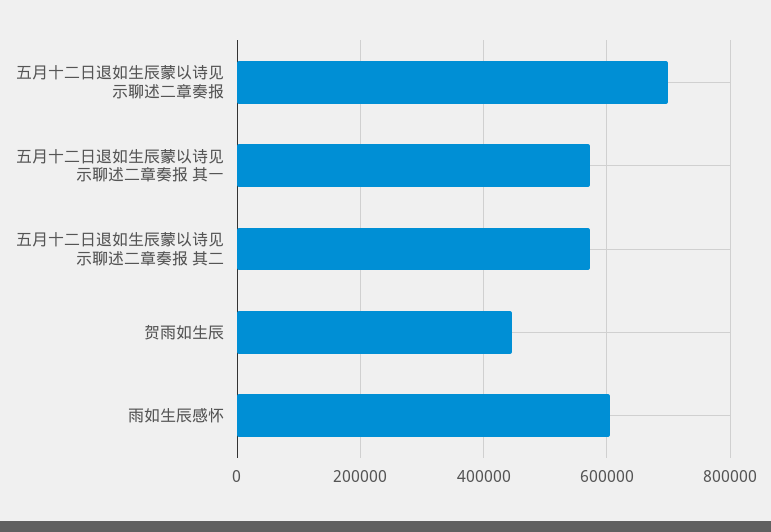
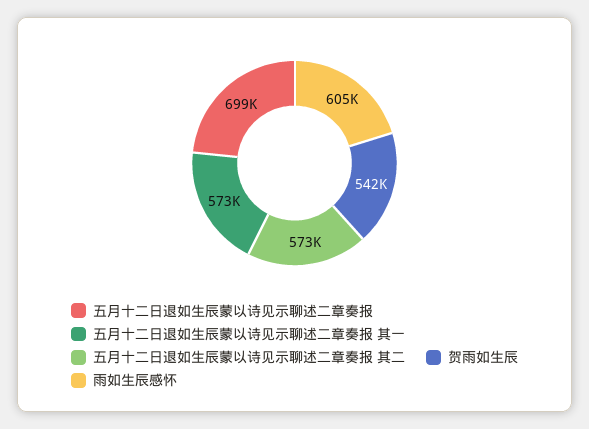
贺雨如生辰: 440000 -> 542000

